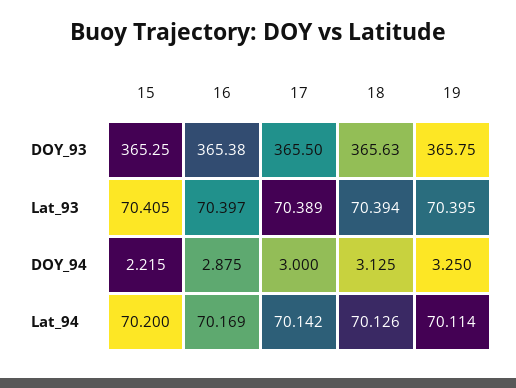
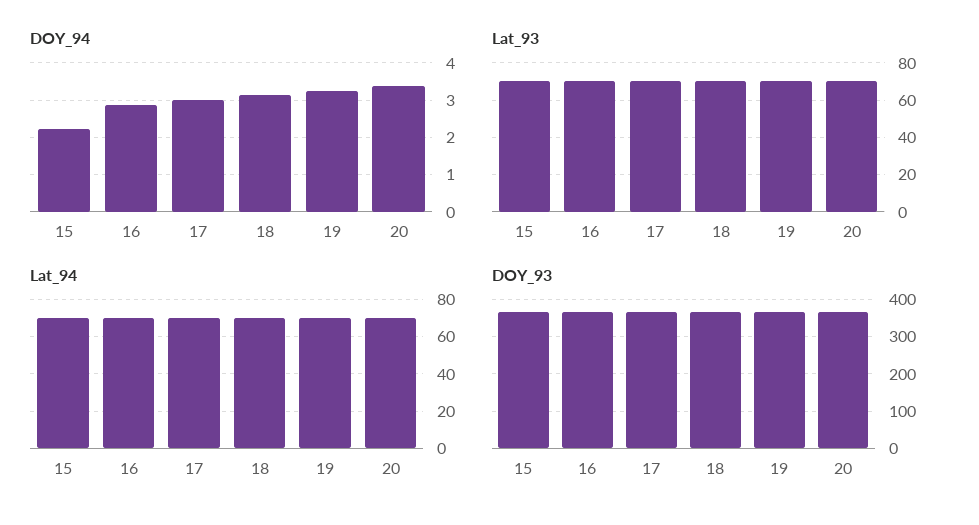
DOY_94, 20: none -> 3.4
Lat_93, 20: none -> 70
Lat_94, 20: none -> 70
DOY_93, 20: none -> 360

